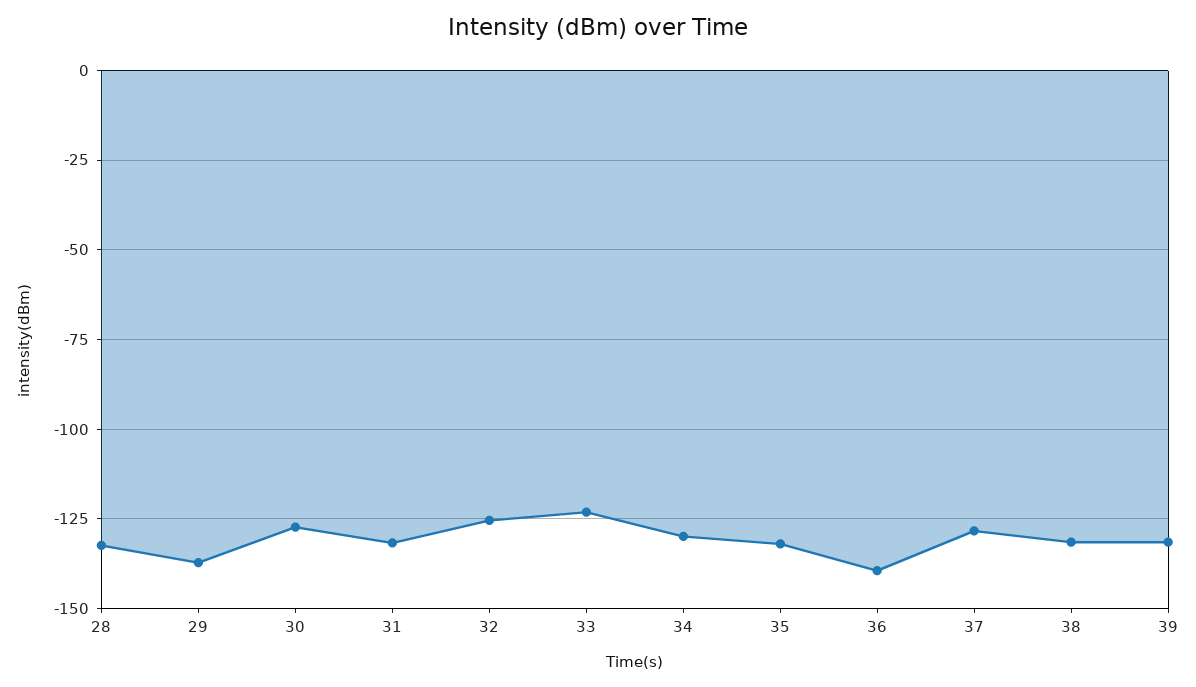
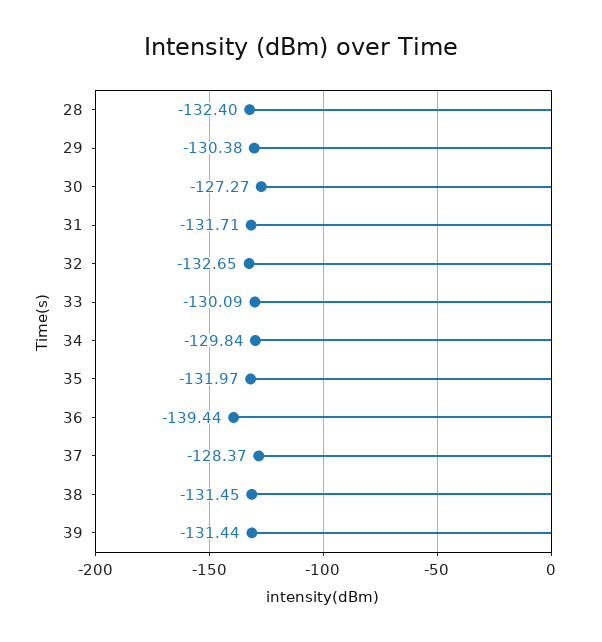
29: -137.5 -> -130.38
32: -125 -> -132.65
33: -122.5 -> -130.09

